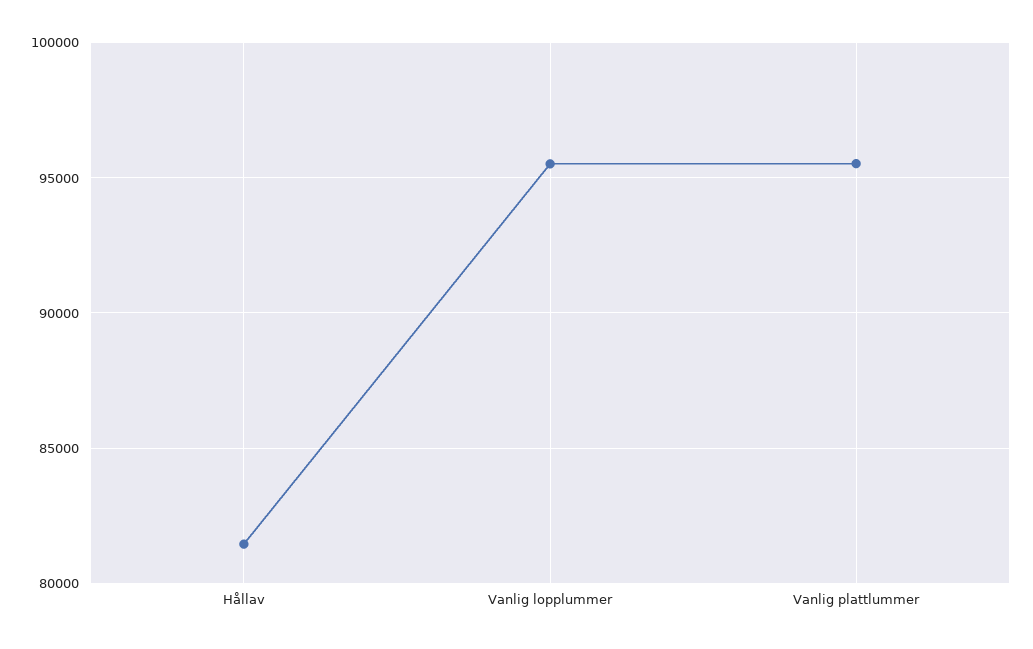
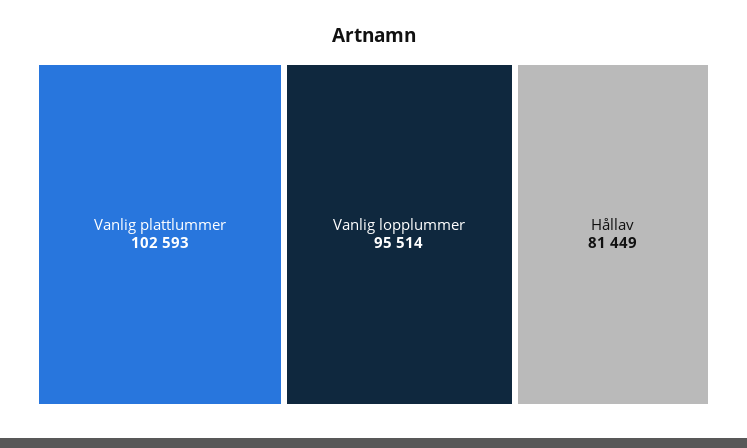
Vanlig plattlummer: 95500 -> 102593

